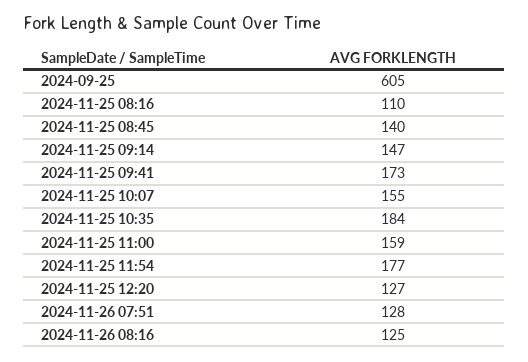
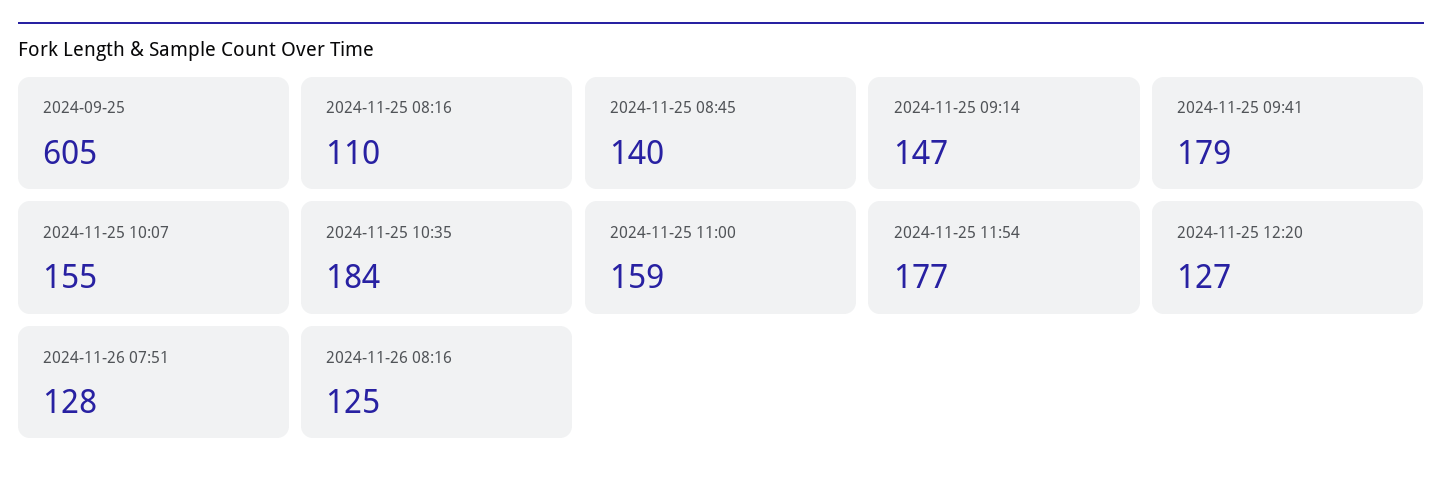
2024-11-25 09:41: 173 -> 179

